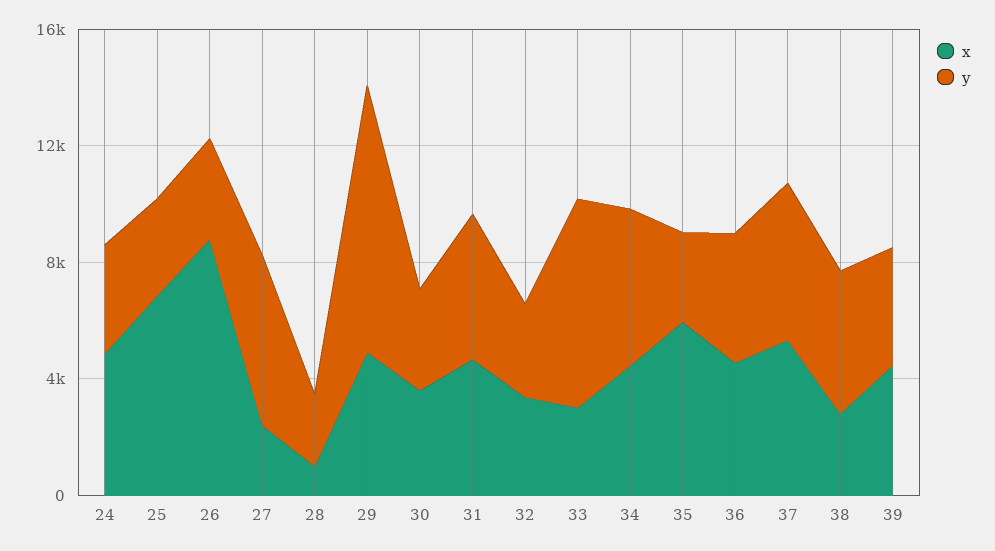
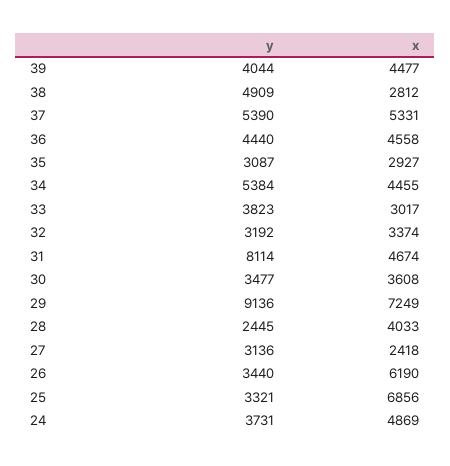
x, 26: 9000 -> 6190
y, 27: 6000 -> 3136
x, 28: 1000 -> 4033
x, 29: 5000 -> 7249
y, 31: 5000 -> 8114
y, 33: 7000 -> 3823
x, 35: 6000 -> 2927

